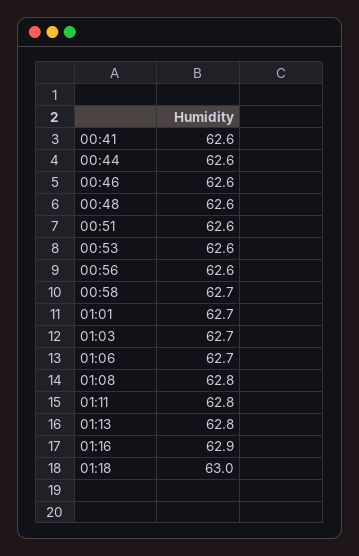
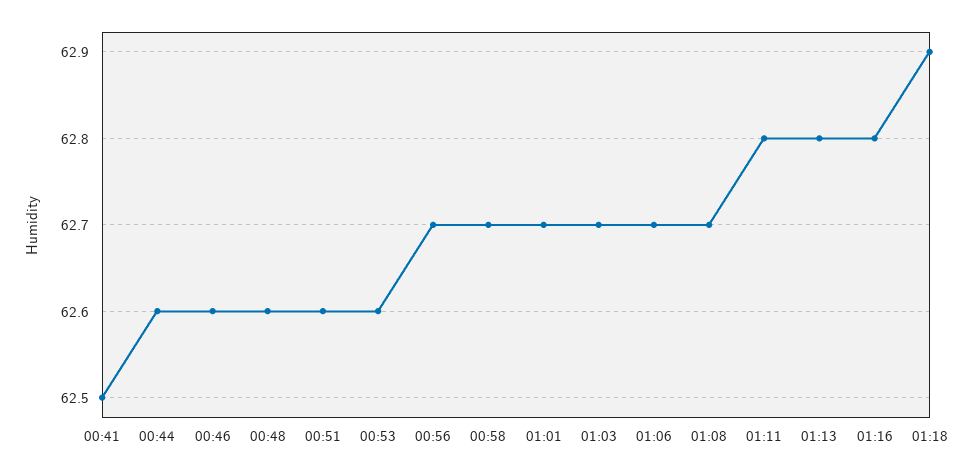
00:41: 62.6 -> 62.5
00:56: 62.6 -> 62.7
01:08: 62.8 -> 62.7
01:16: 62.9 -> 62.8
01:18: 63 -> 62.9

